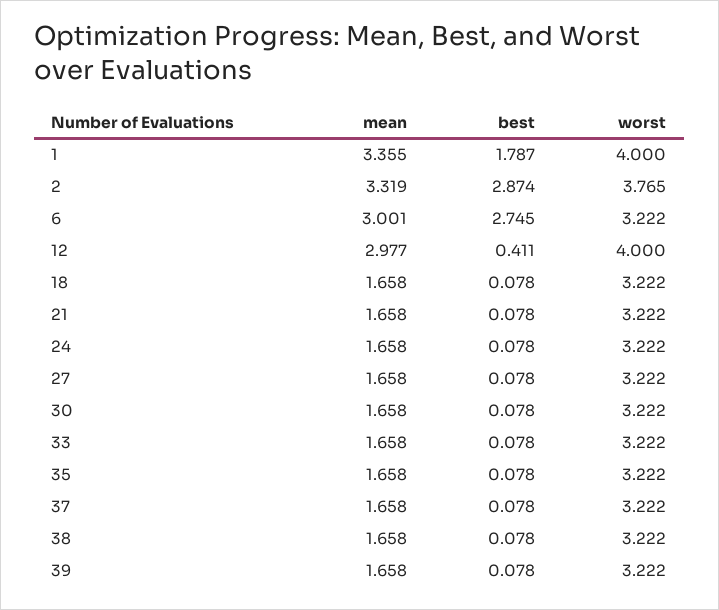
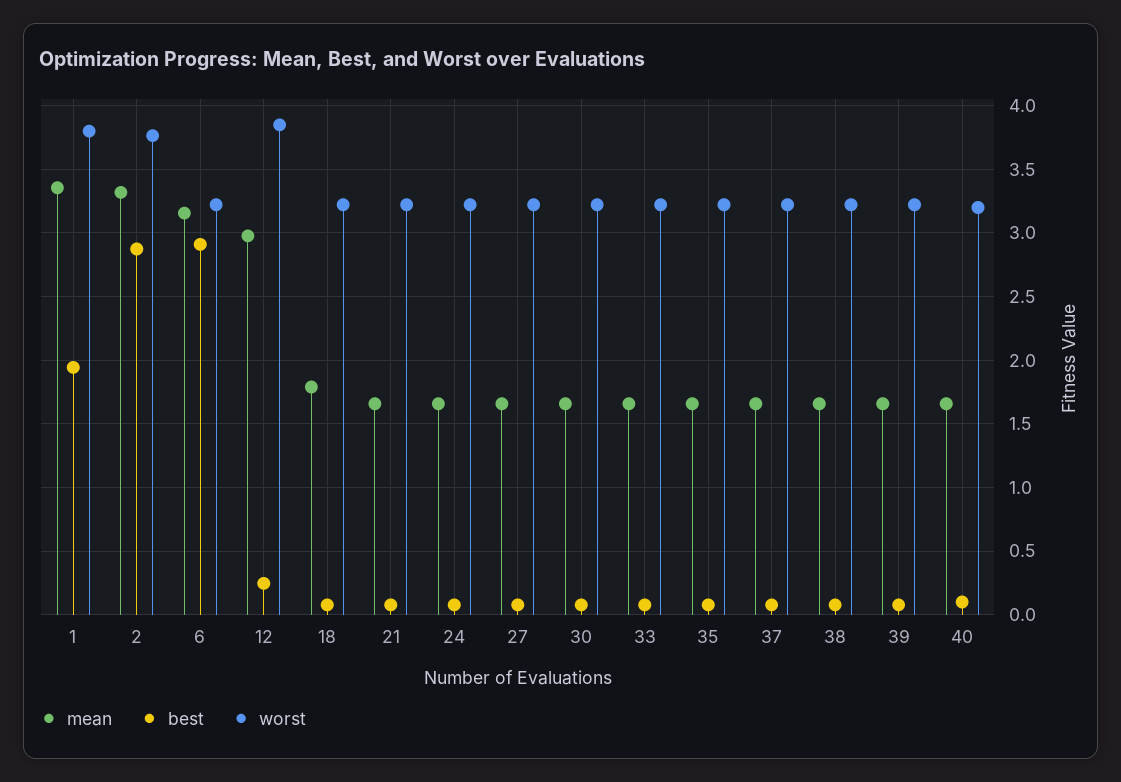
best, 1: 1.787 -> 1.95
worst, 1: 4 -> 3.8
mean, 6: 3.001 -> 3.15
best, 6: 2.745 -> 2.9
best, 12: 0.411 -> 0.25
worst, 12: 4 -> 3.85
mean, 18: 1.658 -> 1.8
mean, 40: none -> 1.65
best, 40: none -> 0.1
worst, 40: none -> 3.2

